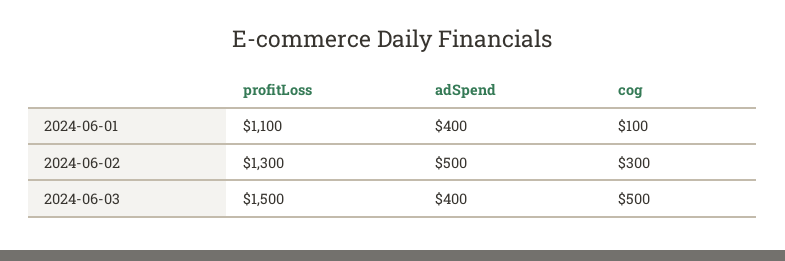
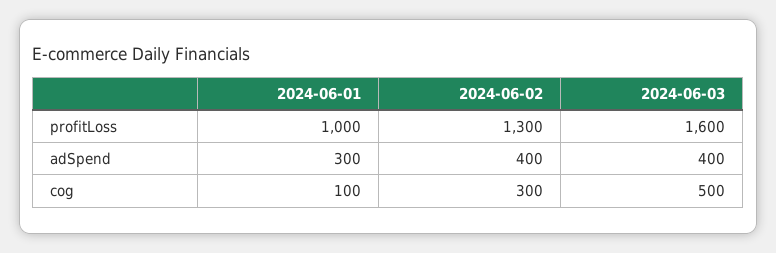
profitLoss, 2024-06-01: 1100 -> 1000
adSpend, 2024-06-01: 400 -> 300
adSpend, 2024-06-02: 500 -> 400
profitLoss, 2024-06-03: 1500 -> 1600

